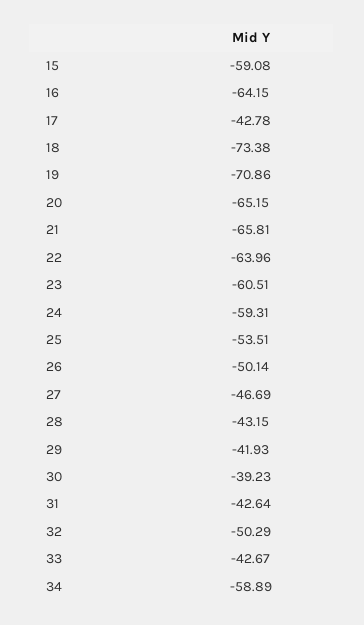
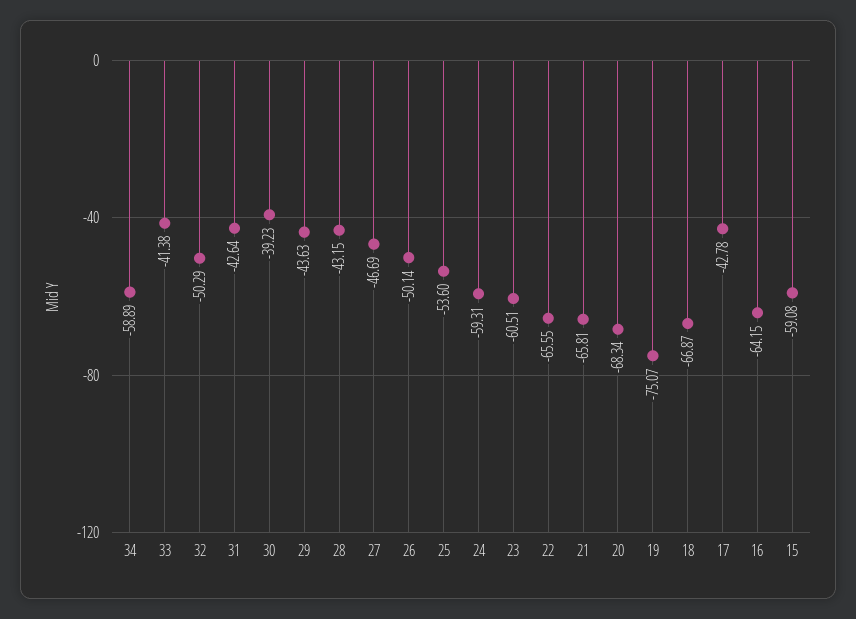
18: -73.38 -> -66.87
19: -70.86 -> -75.07
20: -65.15 -> -68.34
22: -63.96 -> -65.55
25: -53.51 -> -53.6
29: -41.93 -> -43.63
33: -42.67 -> -41.38

